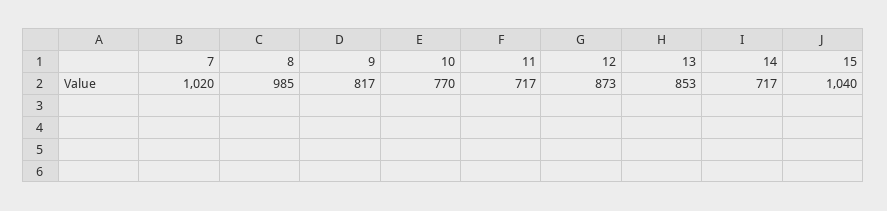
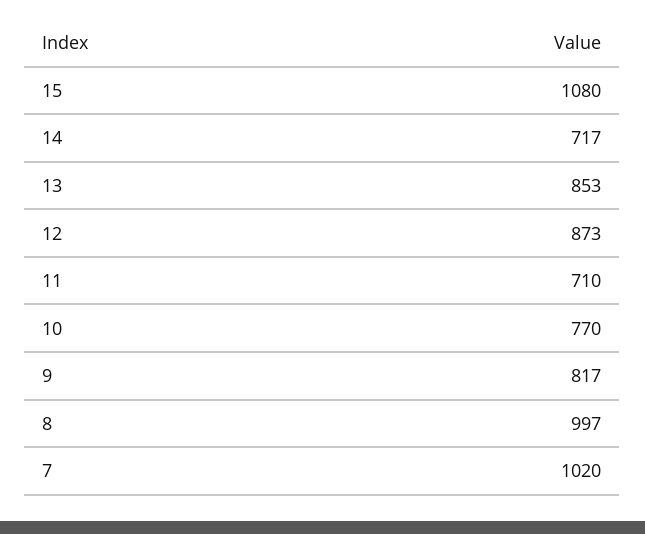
8: 985 -> 997
11: 717 -> 710
15: 1040 -> 1080

